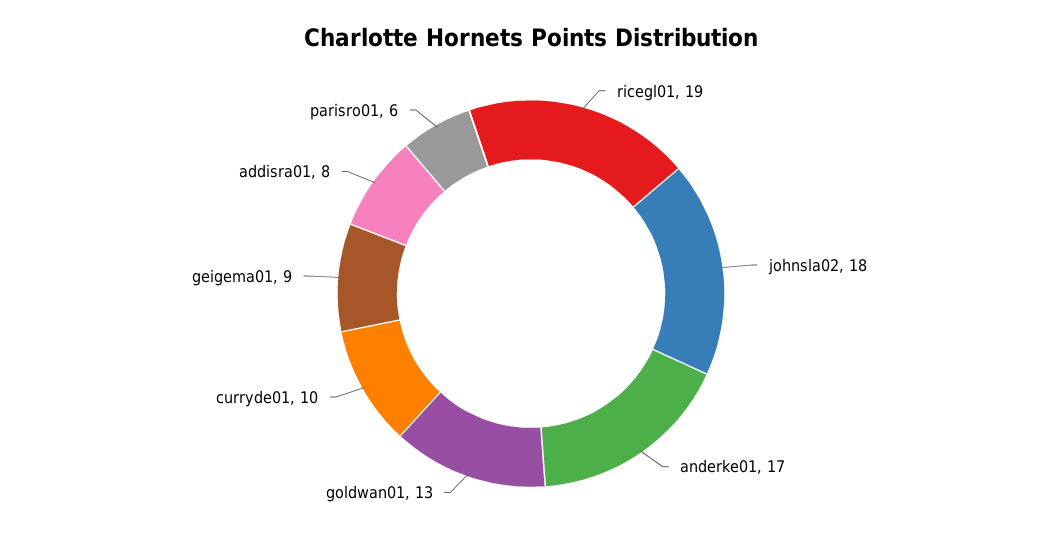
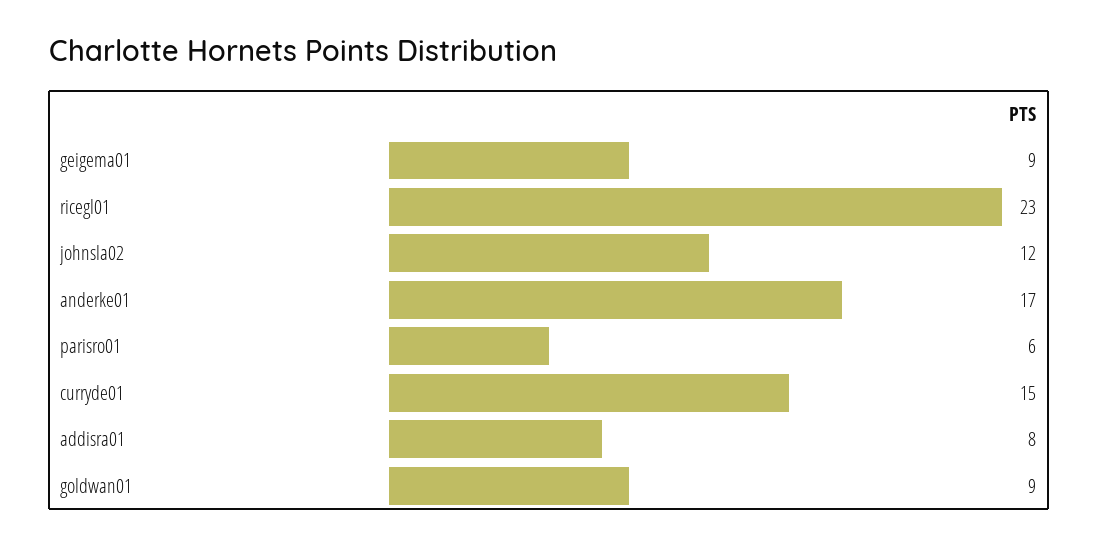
ricegl01: 19 -> 23
johnsla02: 18 -> 12
goldwan01: 13 -> 9
curryde01: 10 -> 15

